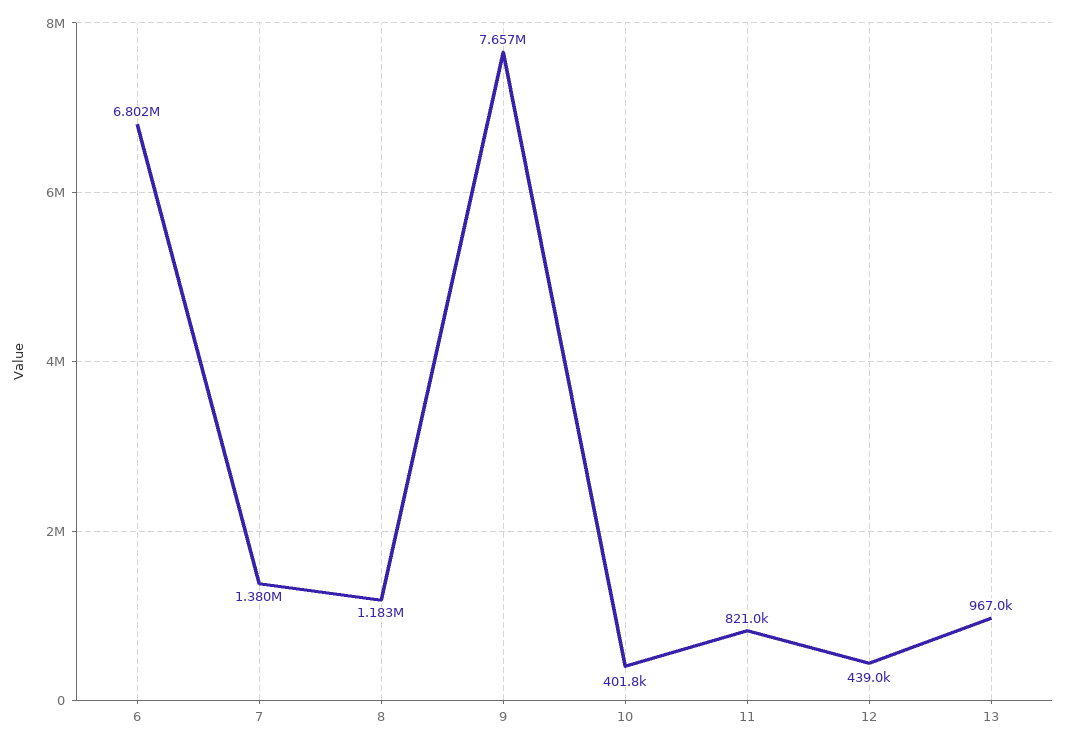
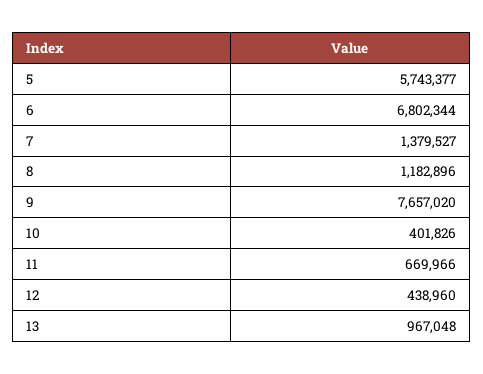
11: 821000 -> 669966
5: none -> 5743377

